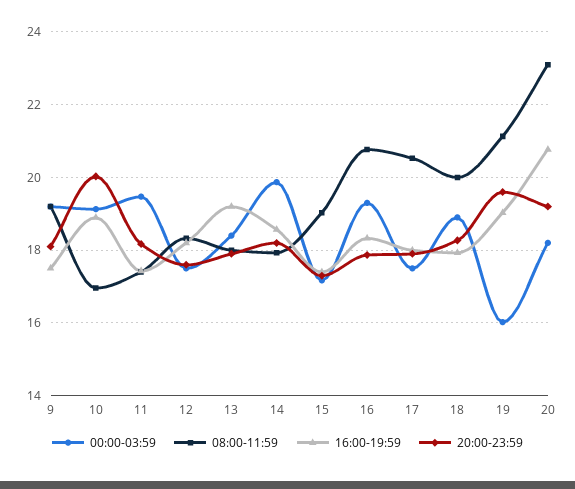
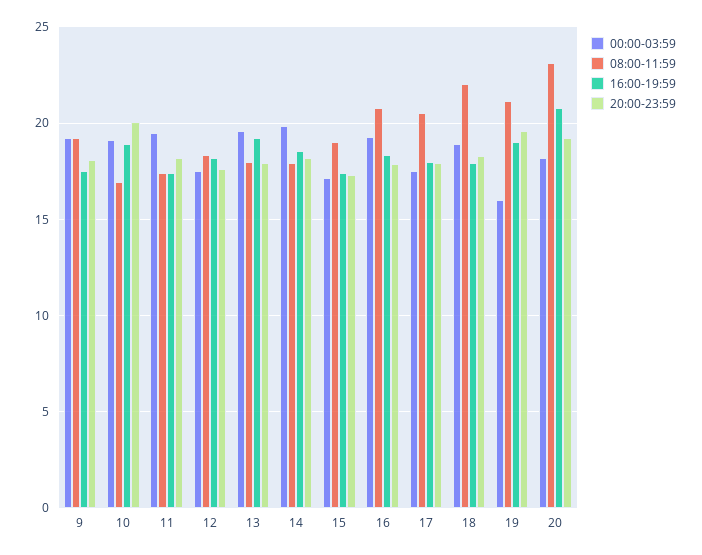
00:00-03:59, 13: 18.4 -> 19.5
08:00-11:59, 18: 20 -> 22

